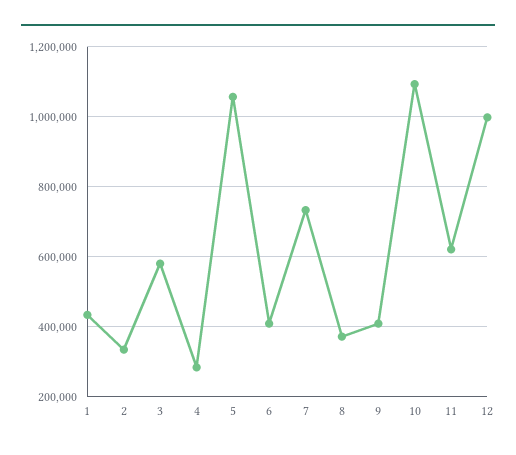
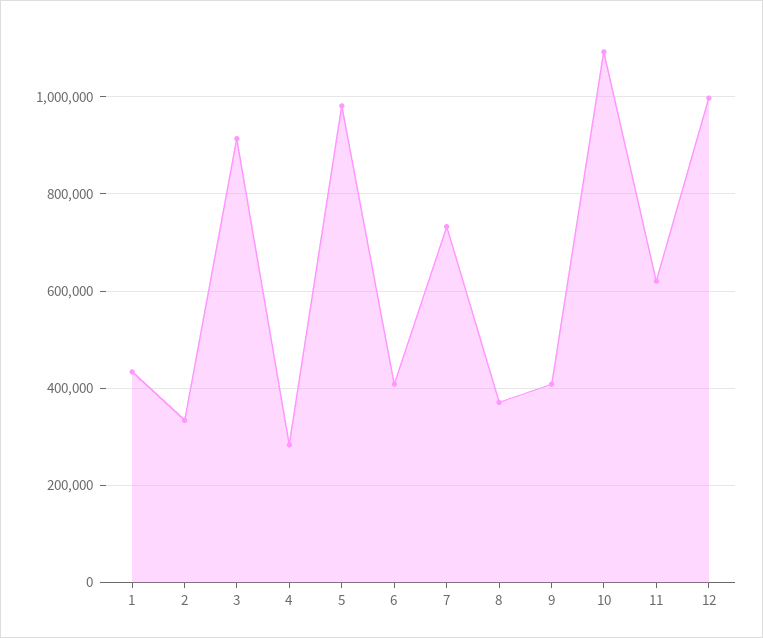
3: 580000 -> 920000
5: 1060000 -> 980000

